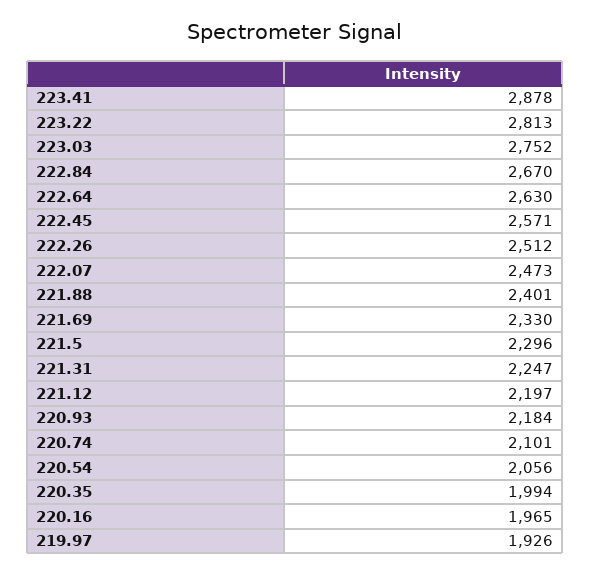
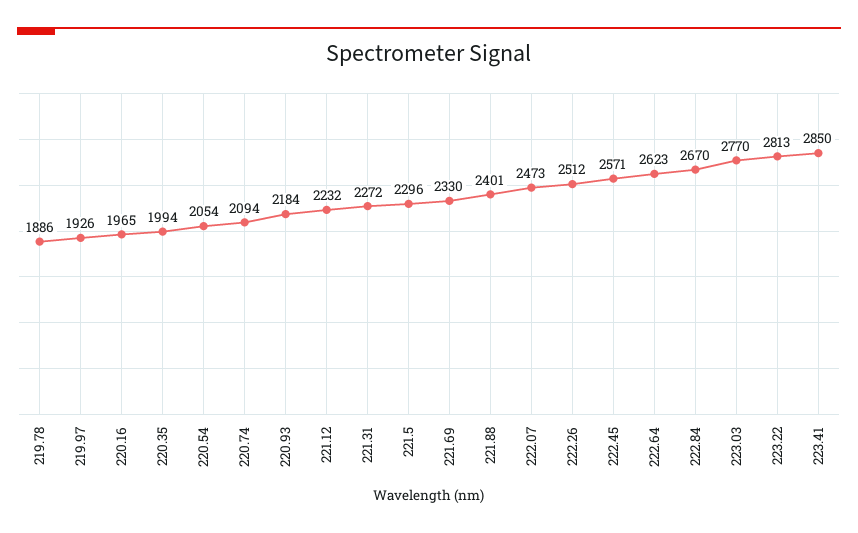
223.41: 2878 -> 2850
223.03: 2752 -> 2770
222.64: 2630 -> 2623
221.31: 2247 -> 2272
221.12: 2197 -> 2232
220.74: 2101 -> 2094
220.54: 2056 -> 2054
219.78: none -> 1886

